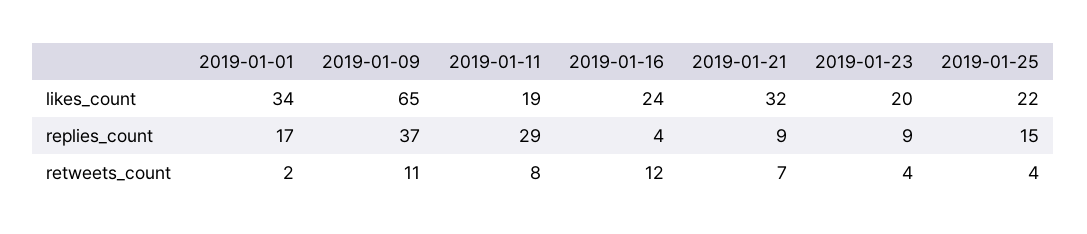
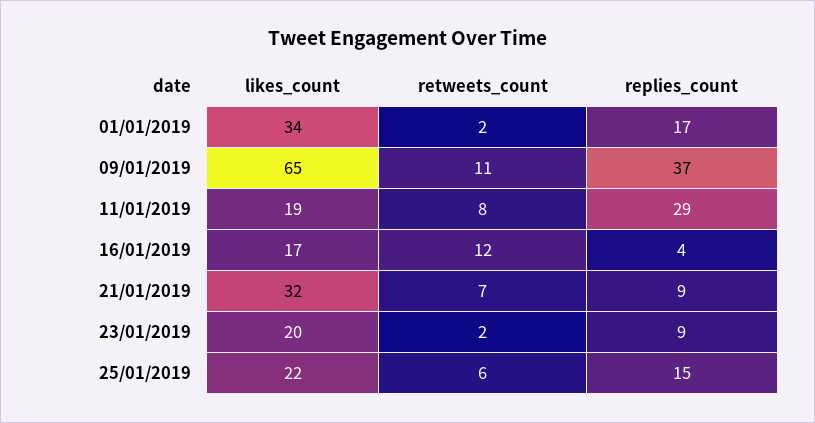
2019-01-16, likes_count: 24 -> 17
2019-01-23, retweets_count: 4 -> 2
2019-01-25, retweets_count: 4 -> 6

